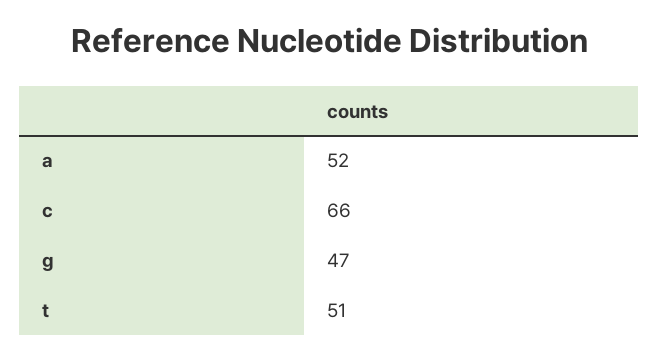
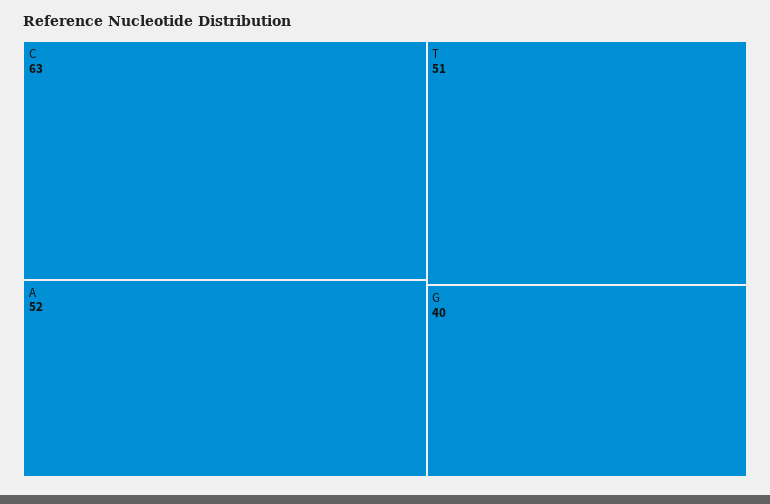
c: 66 -> 63
g: 47 -> 40

